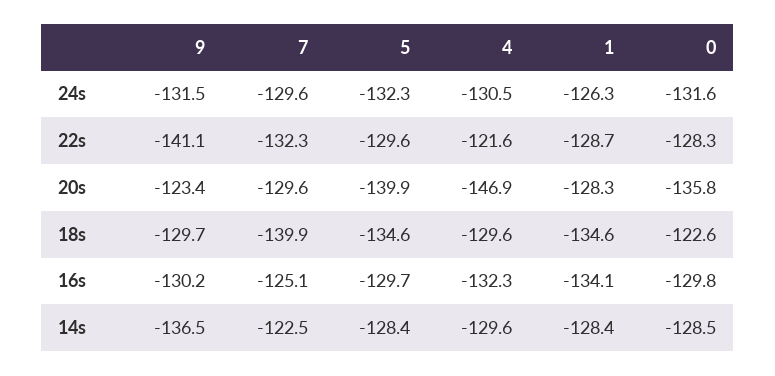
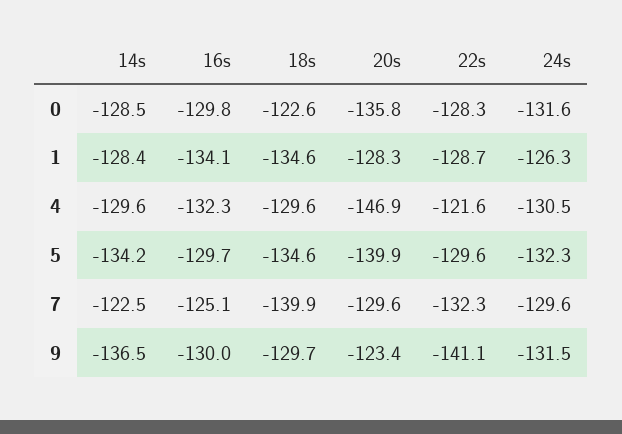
9, 16s: -130.2 -> -130
5, 14s: -128.4 -> -134.2

